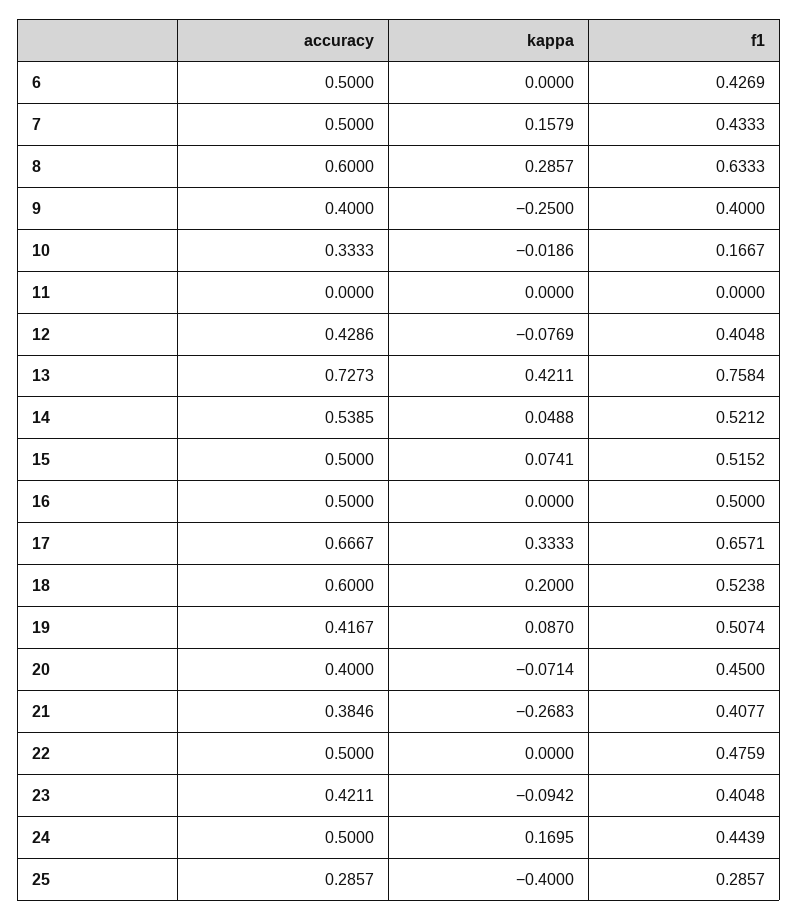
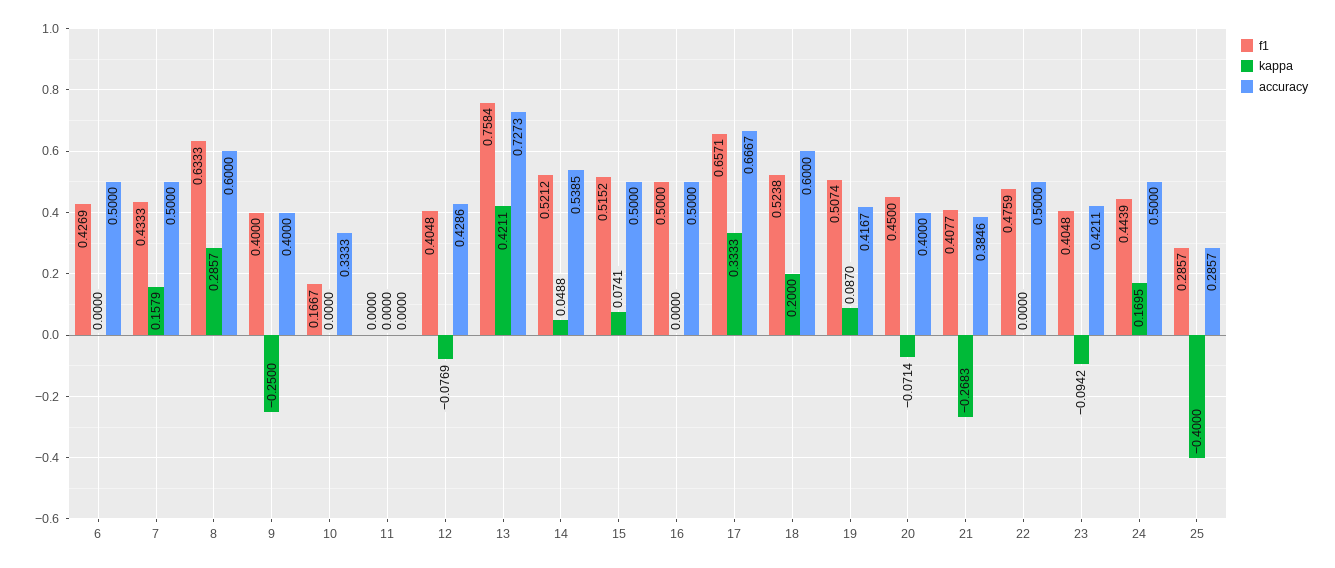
kappa, 10: -0.0186 -> 0

